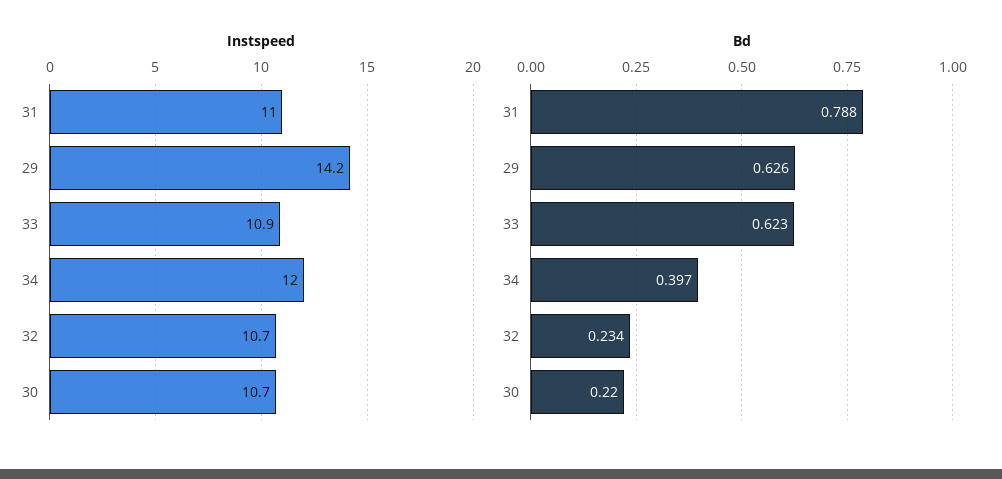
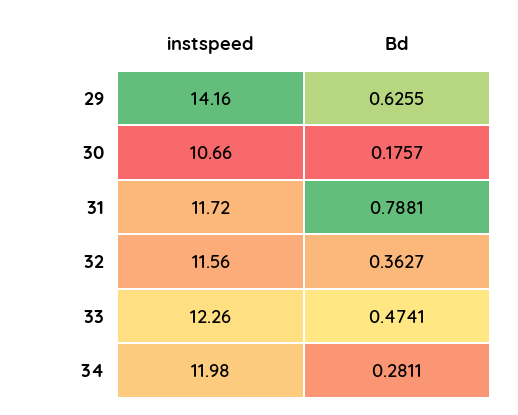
Instspeed, 31: 11 -> 11.72
Instspeed, 33: 10.9 -> 12.26
Instspeed, 32: 10.7 -> 11.56
Bd, 33: 0.623 -> 0.4741
Bd, 34: 0.397 -> 0.2811
Bd, 32: 0.234 -> 0.3627
Bd, 30: 0.22 -> 0.1757

